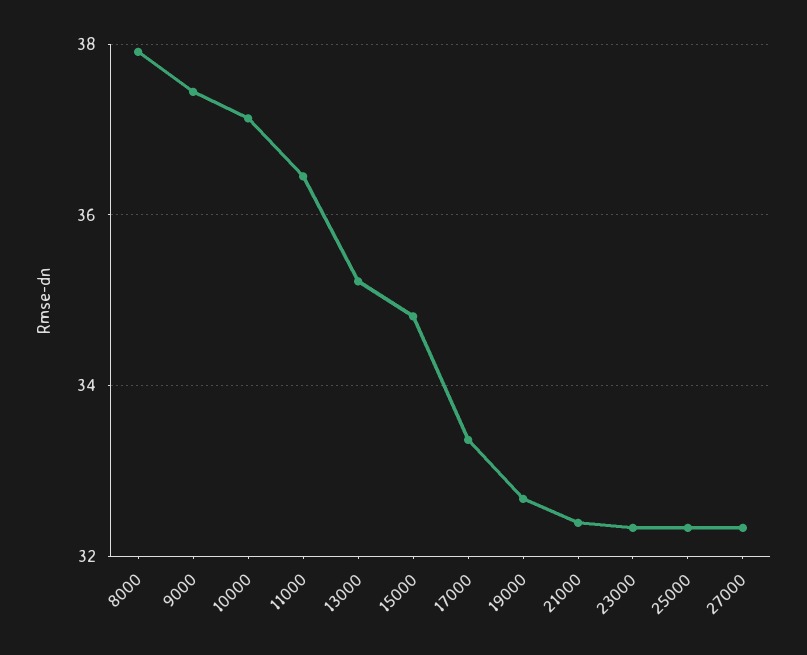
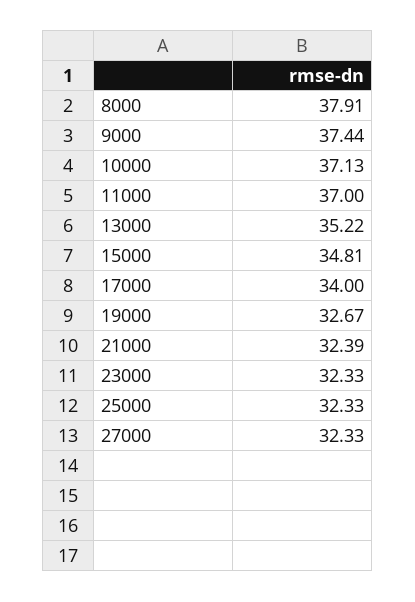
11000: 36.4 -> 37
17000: 33.4 -> 34

